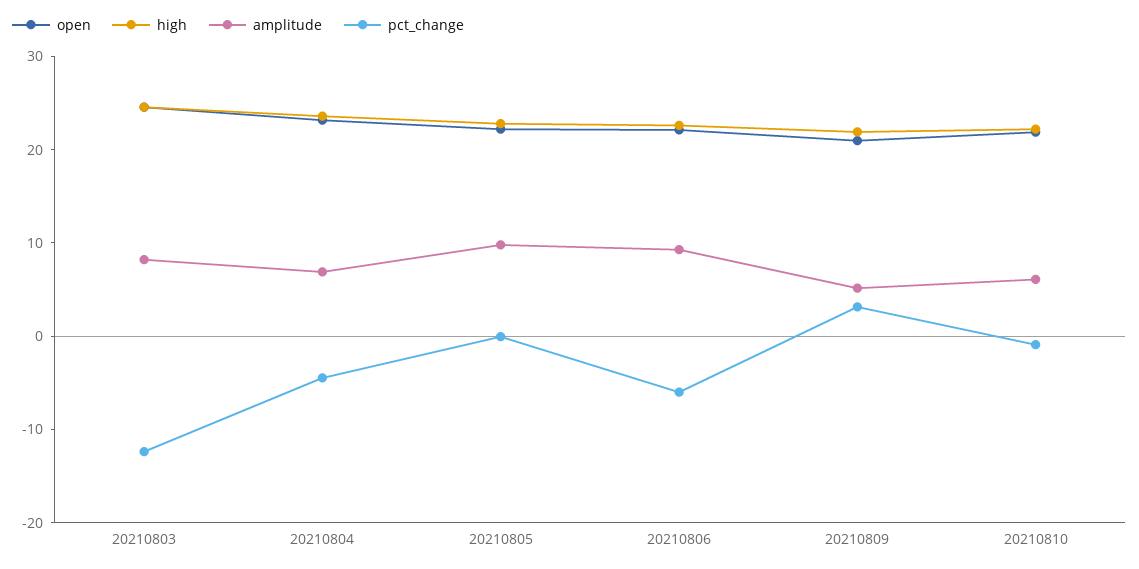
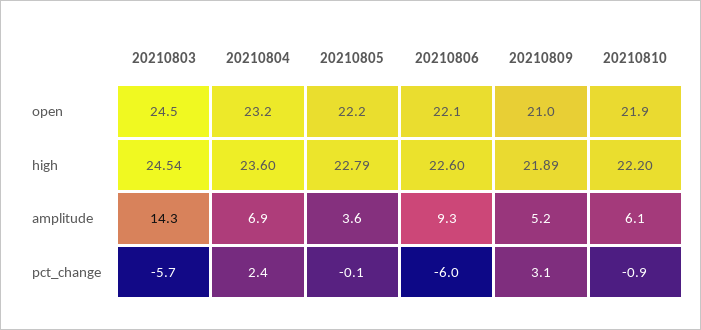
amplitude, 20210803: 8 -> 14.3
pct_change, 20210803: -12 -> -5.7
pct_change, 20210804: -4 -> 2.4
amplitude, 20210805: 10 -> 3.6

